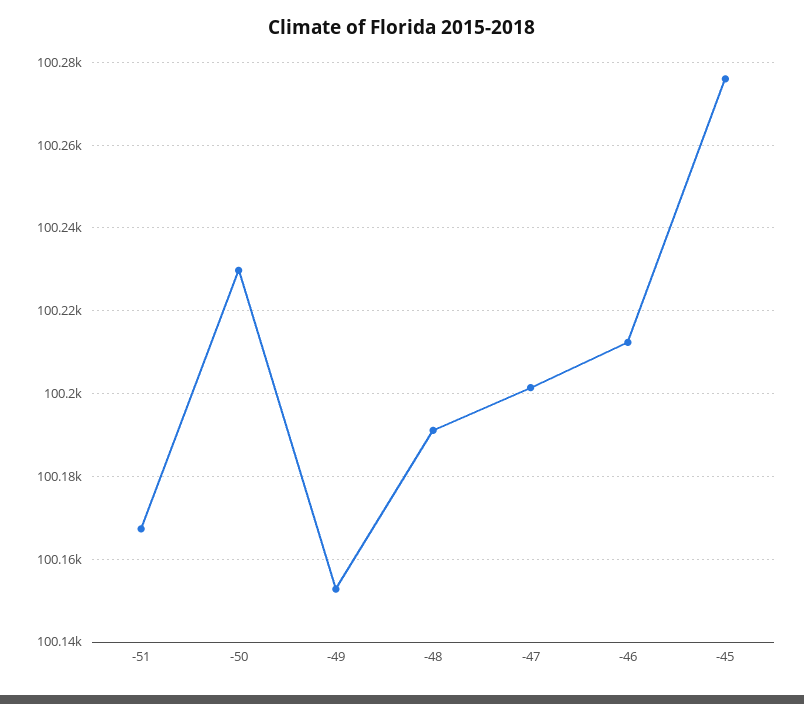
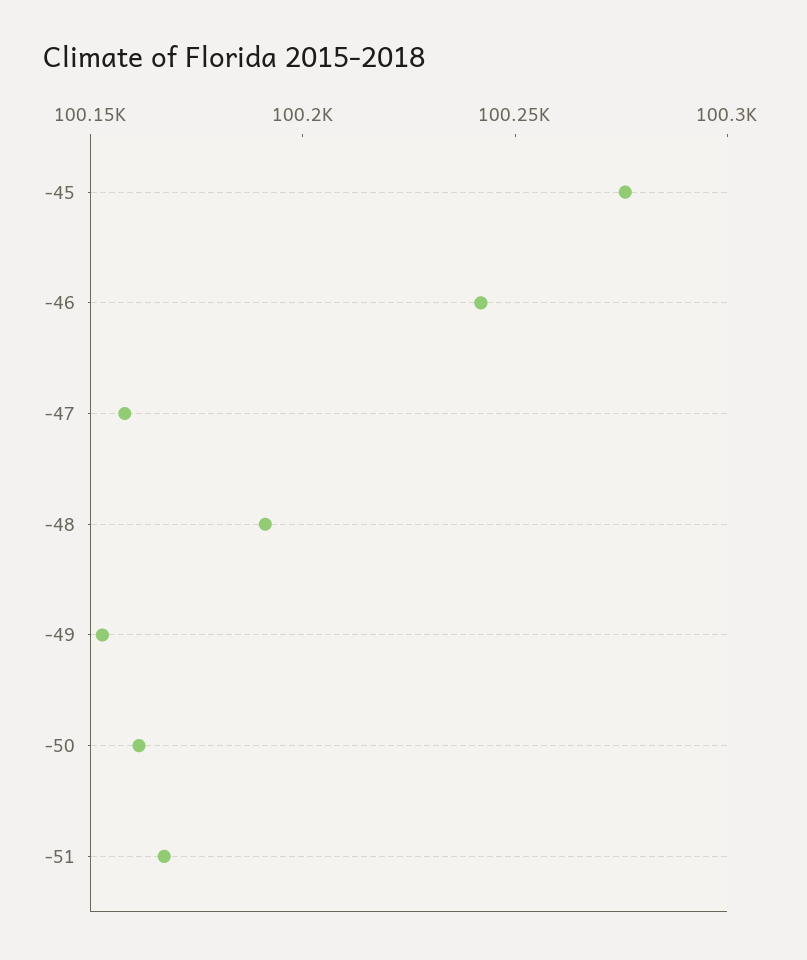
-50: 100230 -> 100160
-47: 100202 -> 100160
-46: 100212 -> 100240

